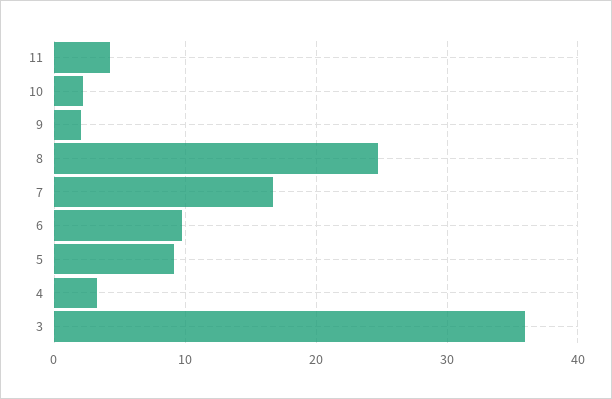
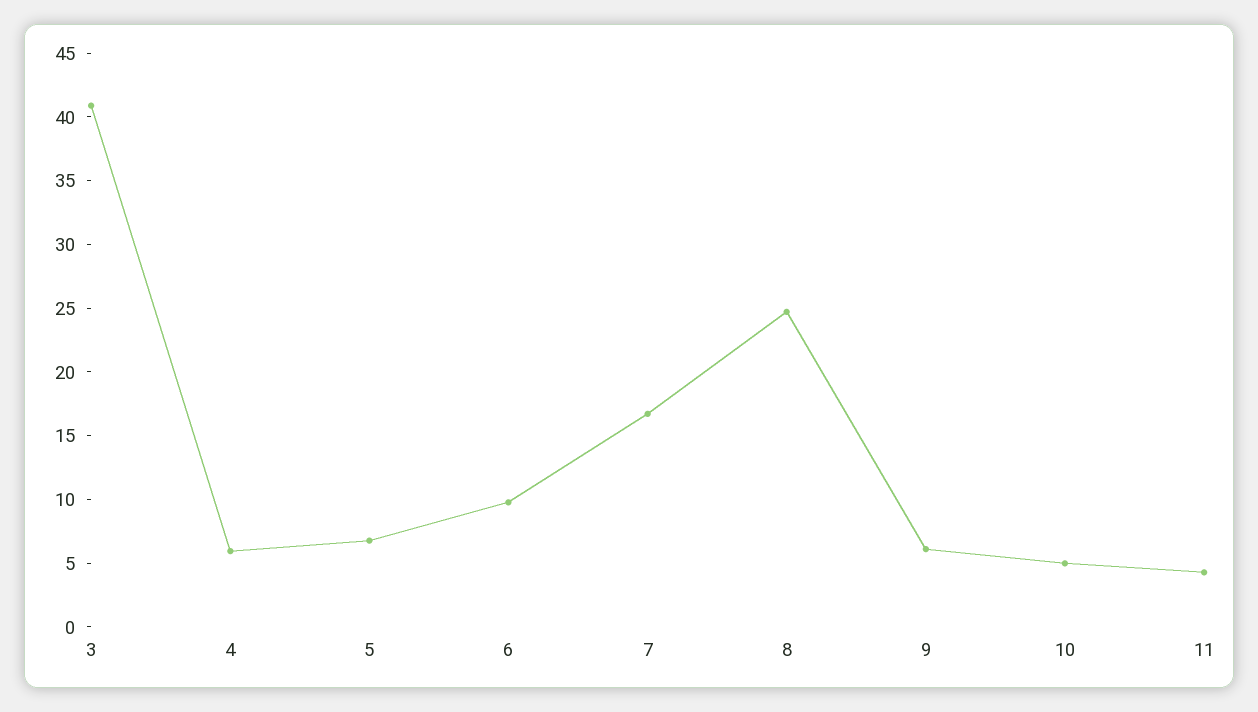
10: 2 -> 5
9: 2 -> 6
5: 9 -> 7
4: 3 -> 6
3: 36 -> 41

